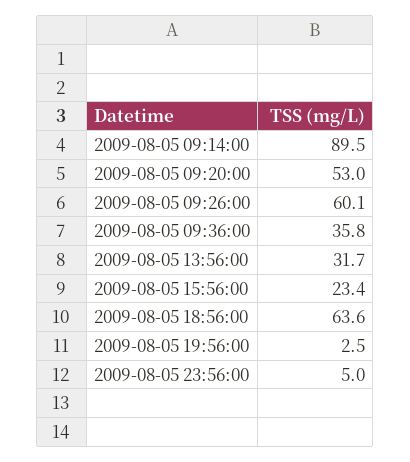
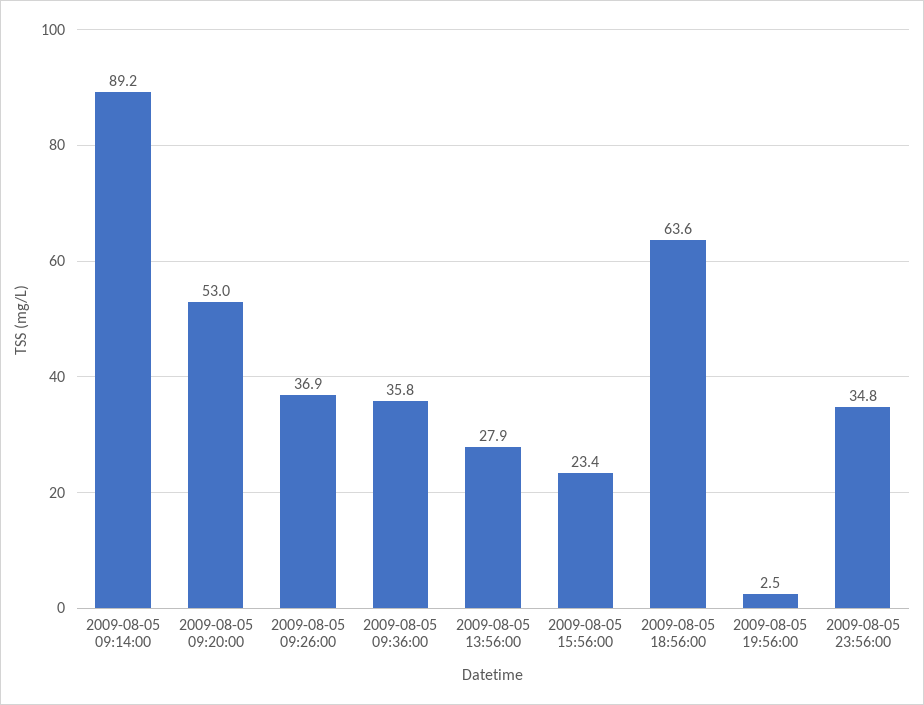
2009-08-05 09:14:00: 89.5 -> 89.2
2009-08-05 09:26:00: 60.1 -> 36.9
2009-08-05 13:56:00: 31.7 -> 27.9
2009-08-05 23:56:00: 5 -> 34.8

